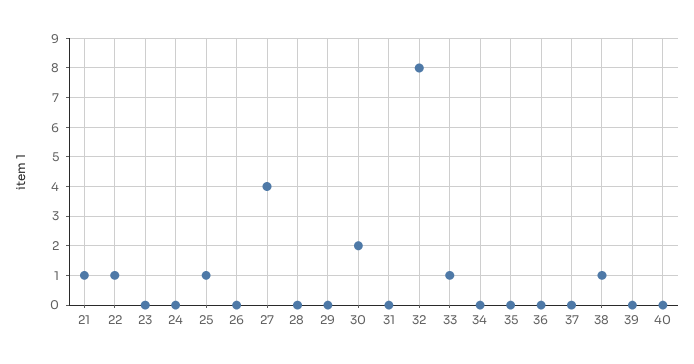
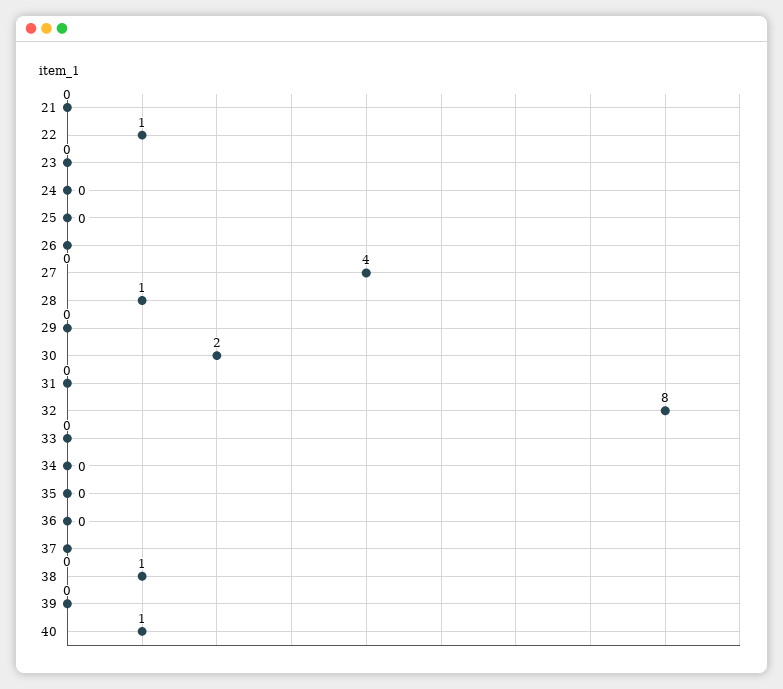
21: 1 -> 0
25: 1 -> 0
28: 0 -> 1
33: 1 -> 0
40: 0 -> 1

